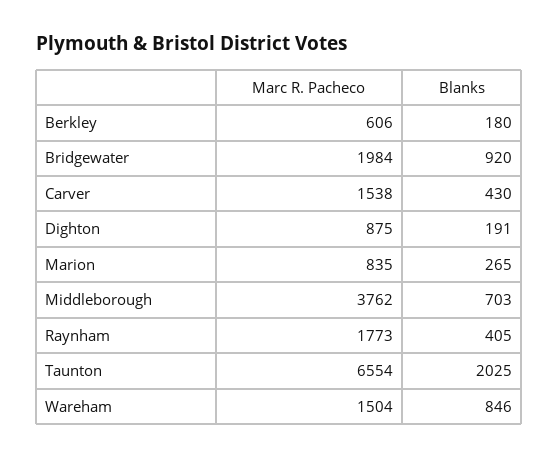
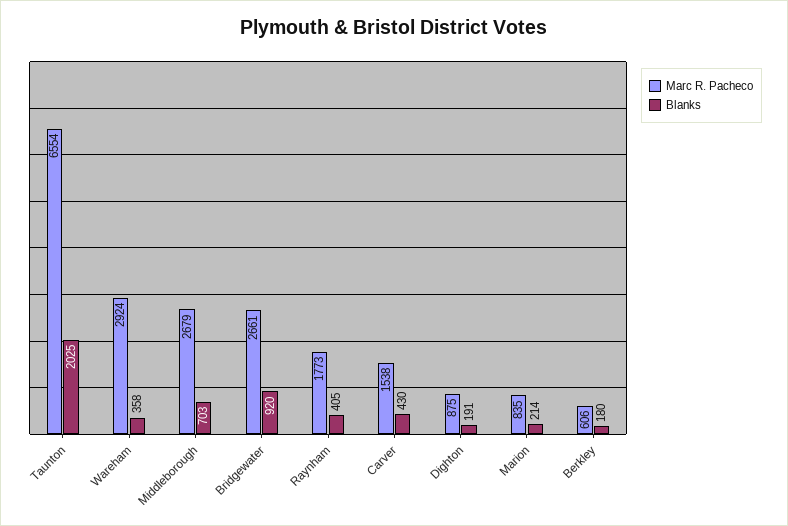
Marc R. Pacheco, Bridgewater: 1984 -> 2661
Blanks, Marion: 265 -> 214
Marc R. Pacheco, Middleborough: 3762 -> 2679
Marc R. Pacheco, Wareham: 1504 -> 2924
Blanks, Wareham: 846 -> 358

